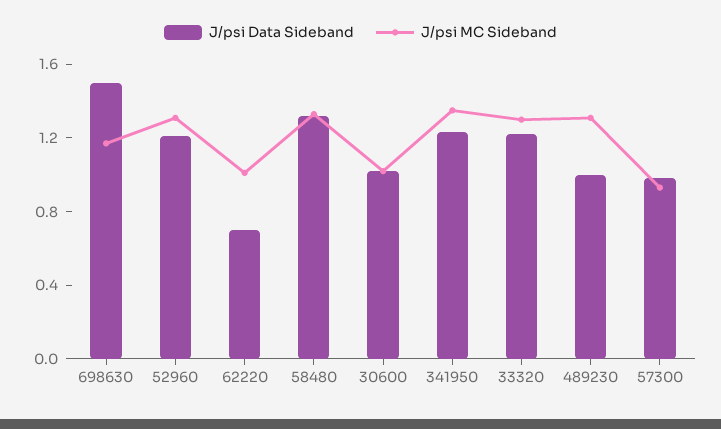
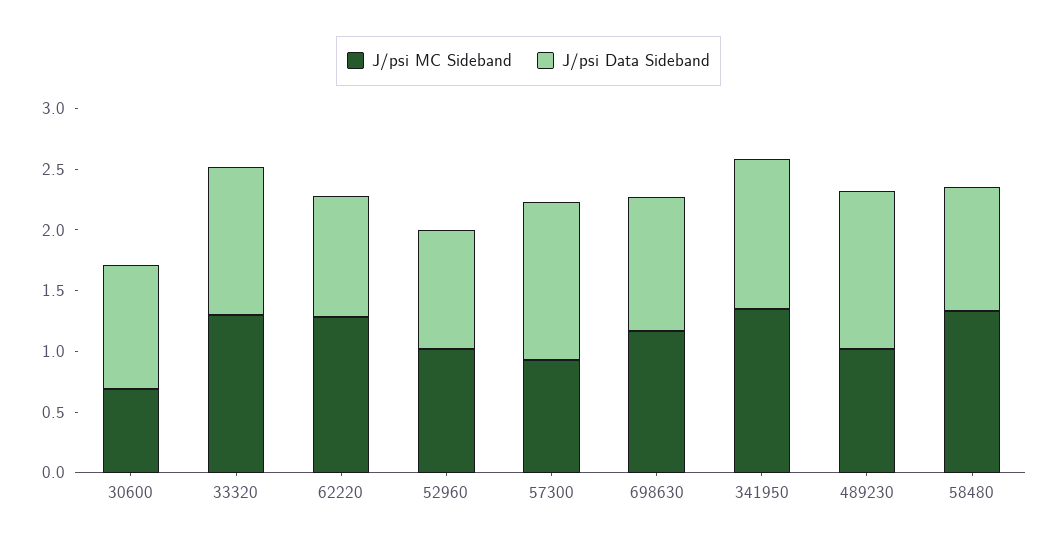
J/psi Data Sideband, 698630: 1.5 -> 1.1
J/psi Data Sideband, 52960: 1.2 -> 1
J/psi MC Sideband, 52960: 1.3 -> 1
J/psi Data Sideband, 62220: 0.7 -> 1
J/psi MC Sideband, 62220: 1 -> 1.3
J/psi Data Sideband, 58480: 1.3 -> 1
J/psi MC Sideband, 30600: 1 -> 0.7
J/psi Data Sideband, 489230: 1 -> 1.3
J/psi MC Sideband, 489230: 1.3 -> 1
J/psi Data Sideband, 57300: 1 -> 1.3

